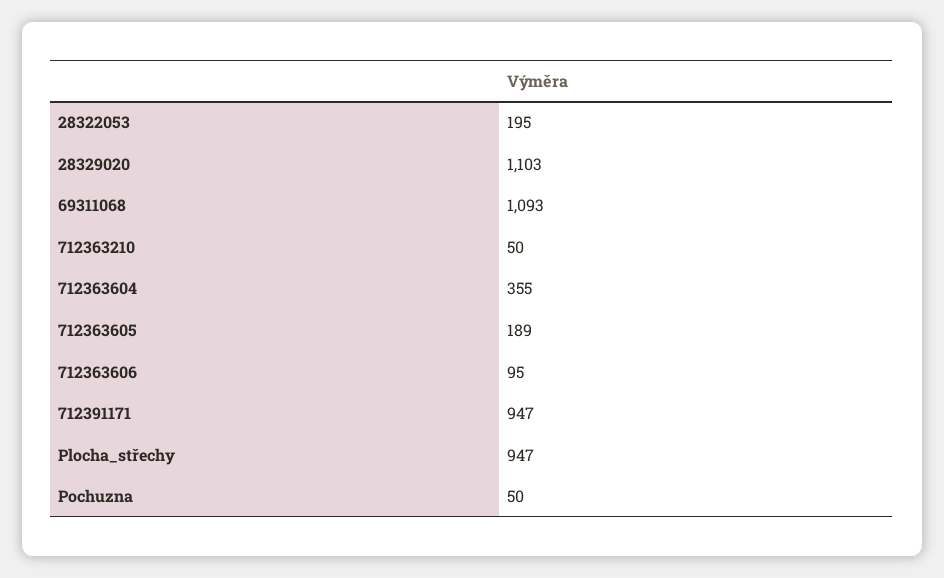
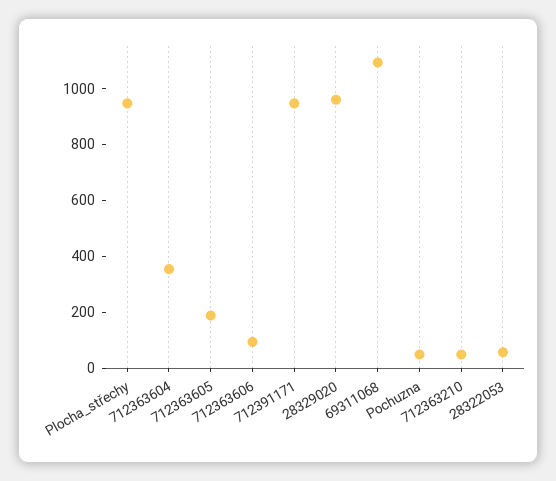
28322053: 195 -> 50
28329020: 1103 -> 950

